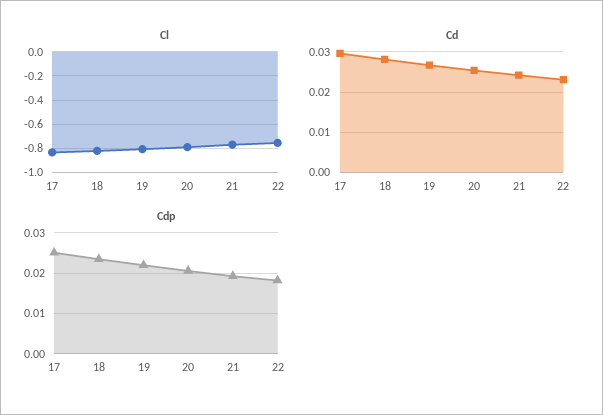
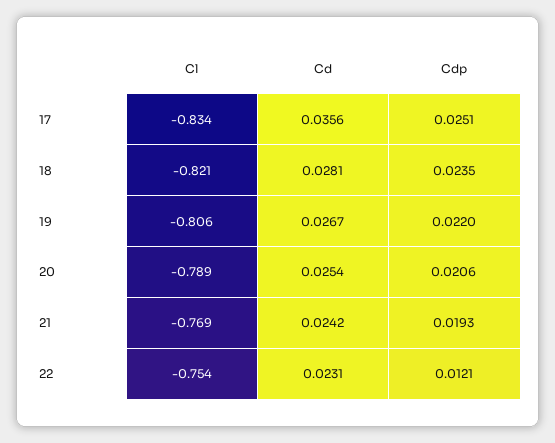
Cd, 17: 0.03 -> 0.0356
Cdp, 22: 0.018 -> 0.0121

